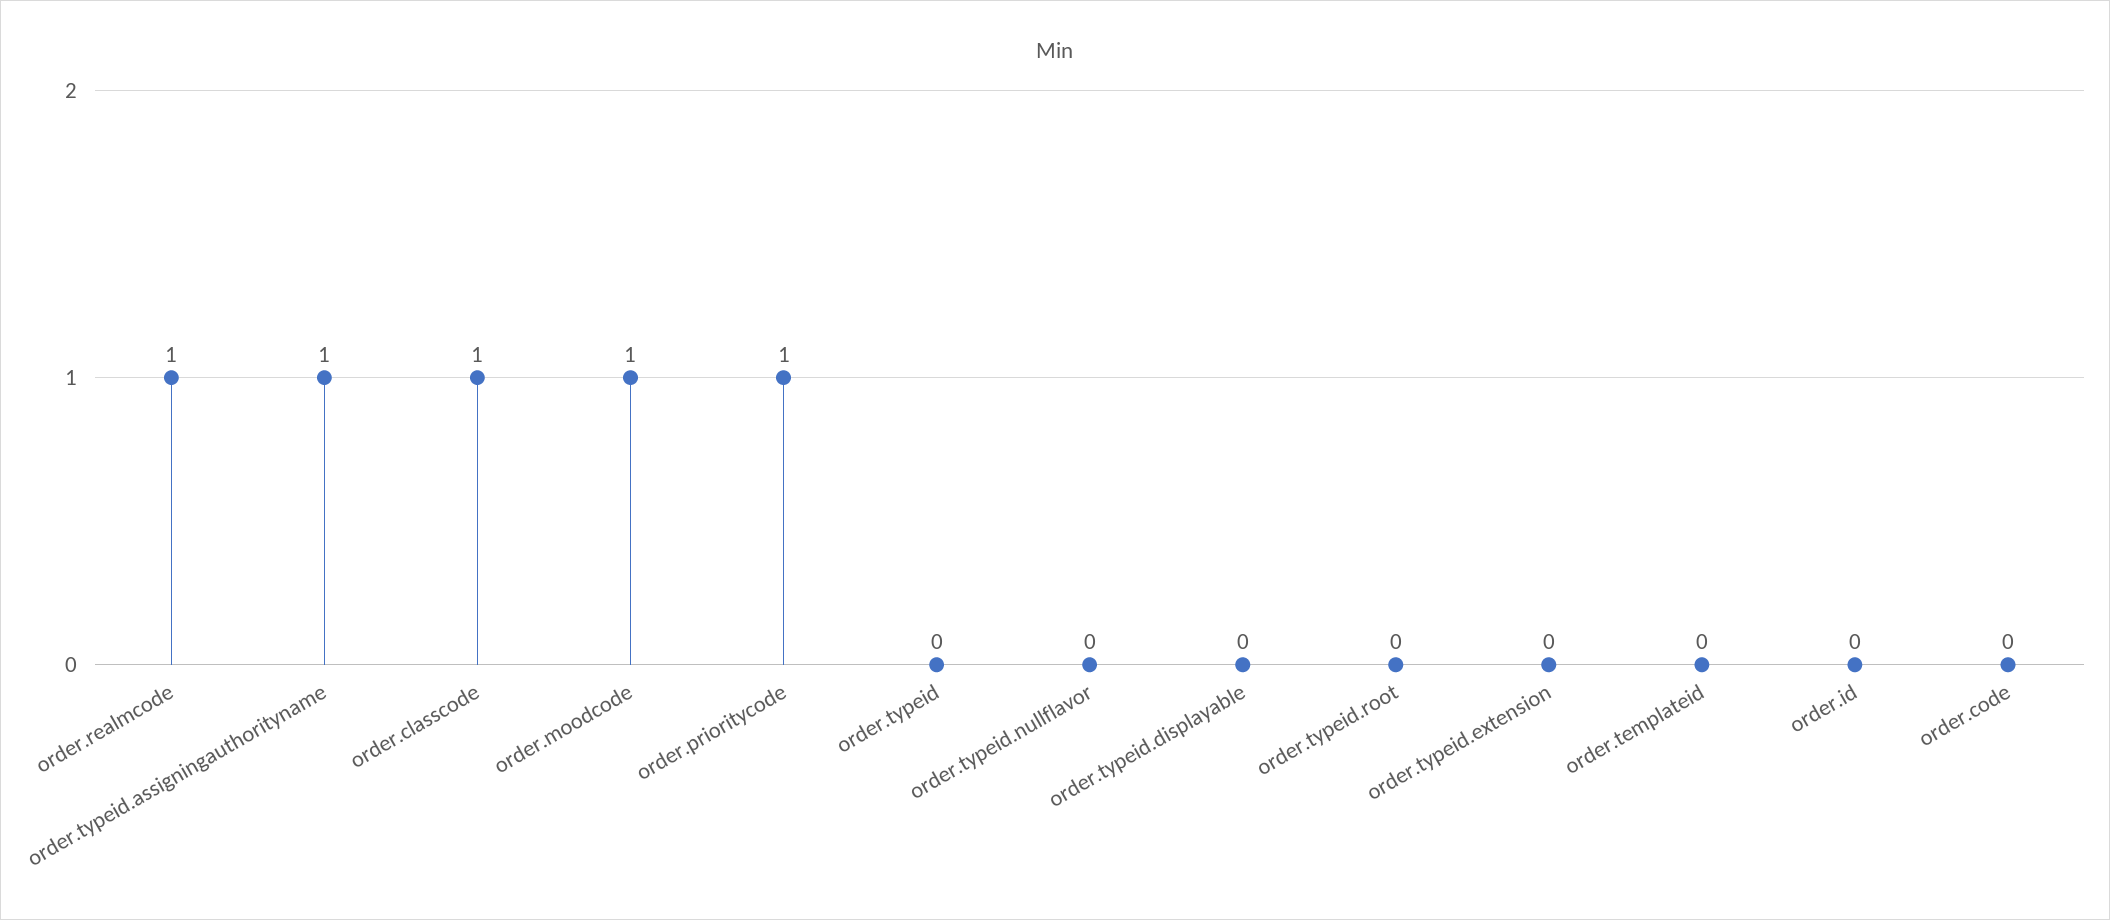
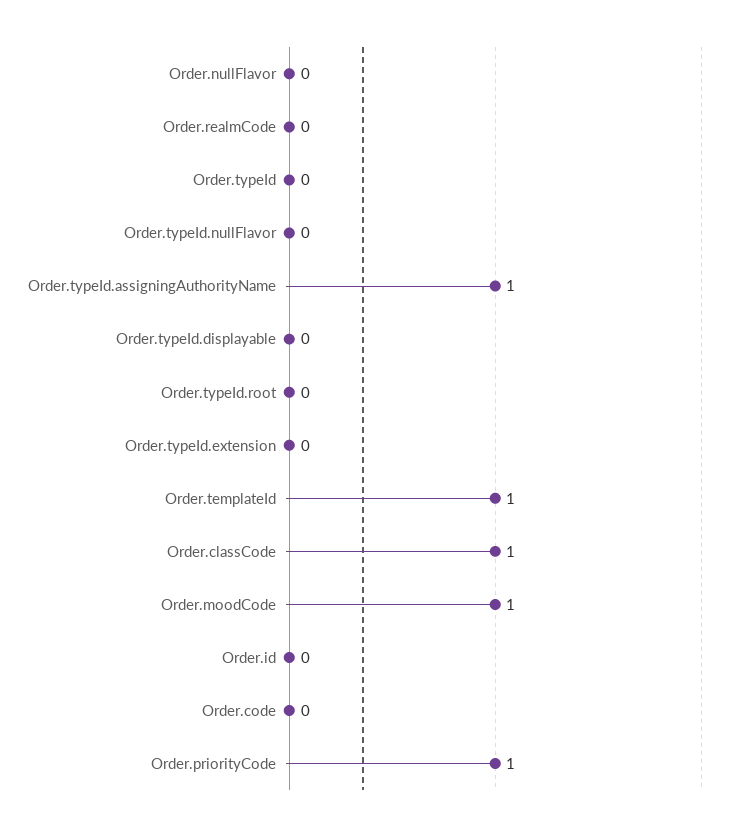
order.realmcode: 1 -> 0
order.templateid: 0 -> 1
Order.nullFlavor: none -> 0

